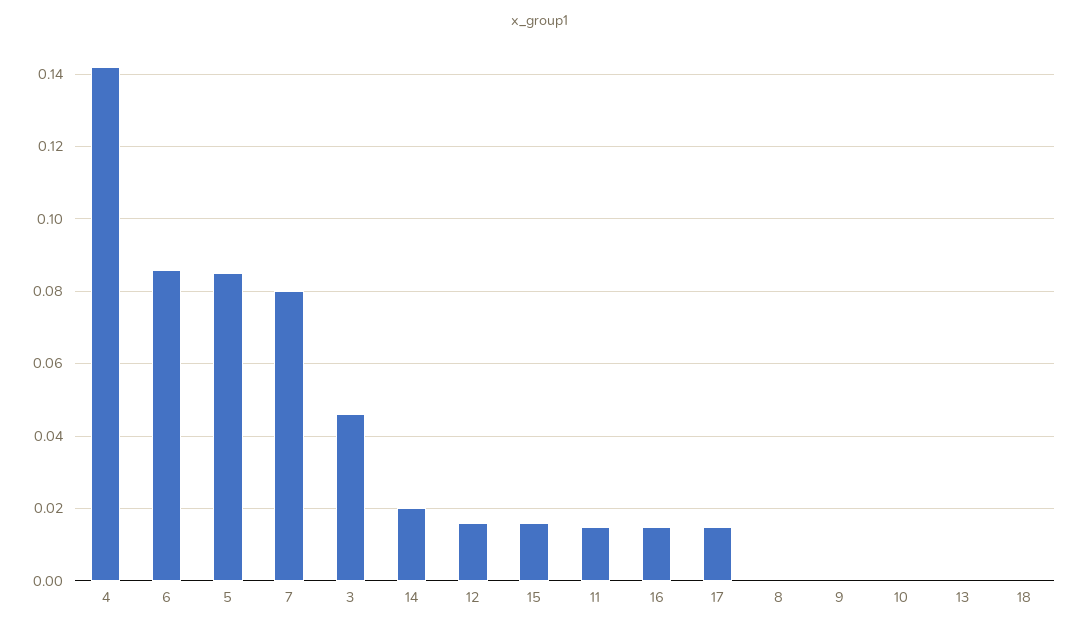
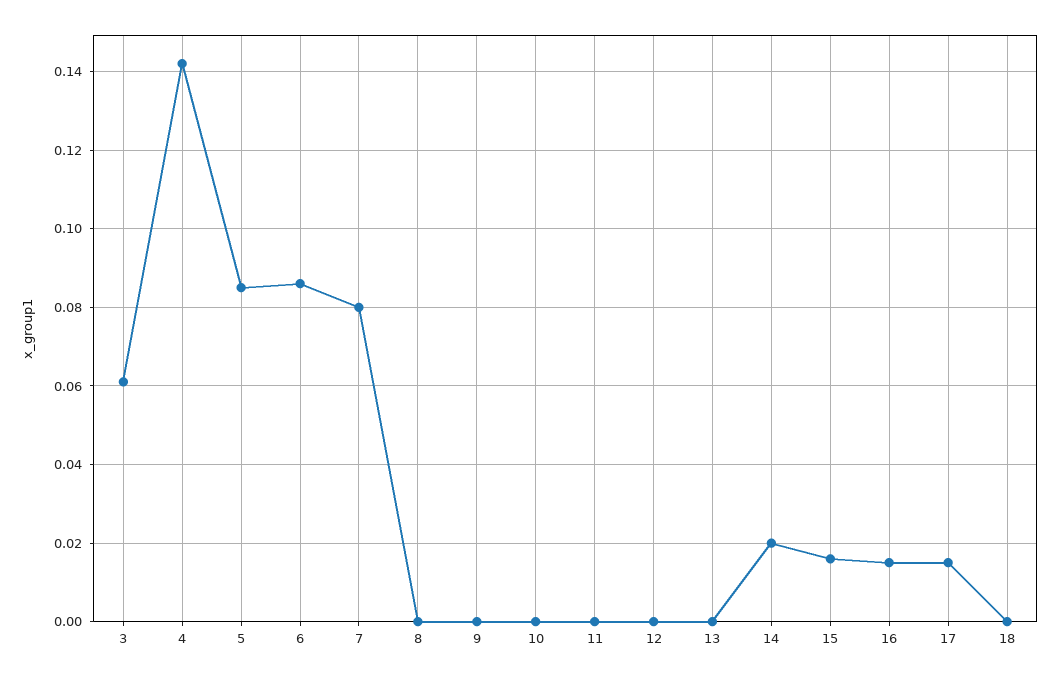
3: 0.045 -> 0.06
12: 0.015 -> 0
11: 0.015 -> 0

